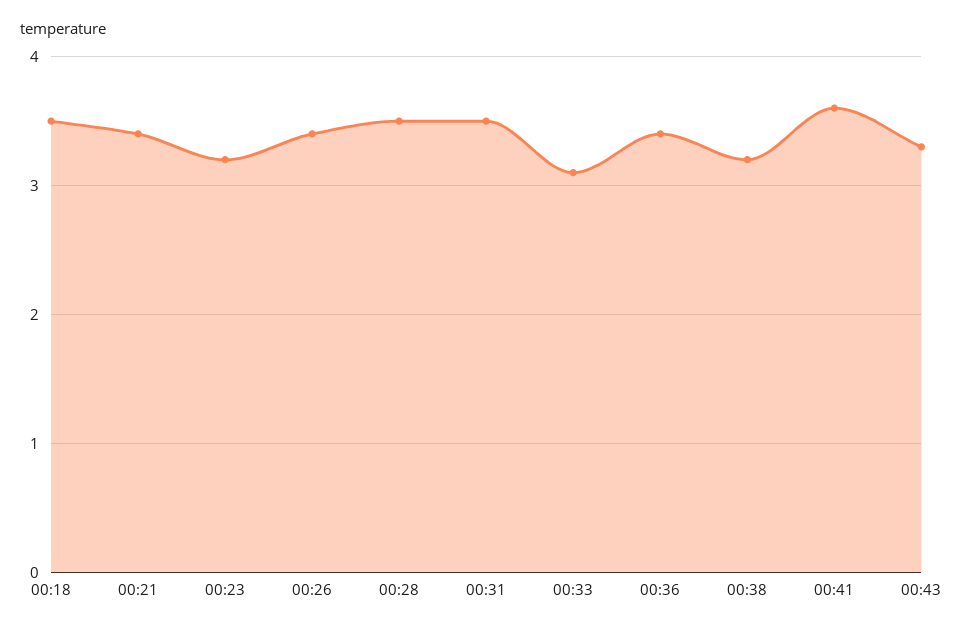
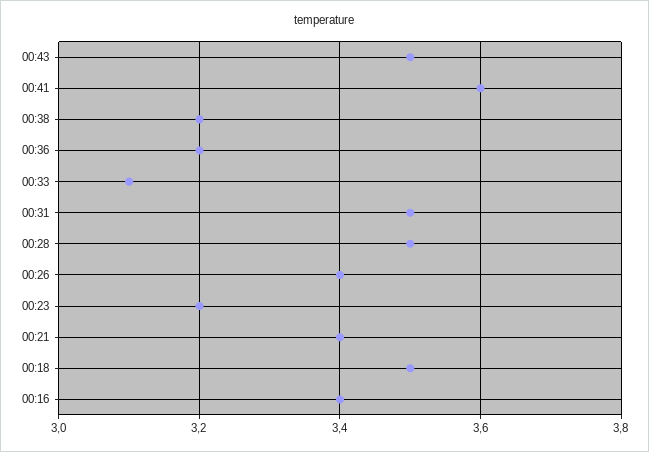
00:36: 3.4 -> 3.2
00:43: 3.3 -> 3.5
00:16: none -> 3.4

